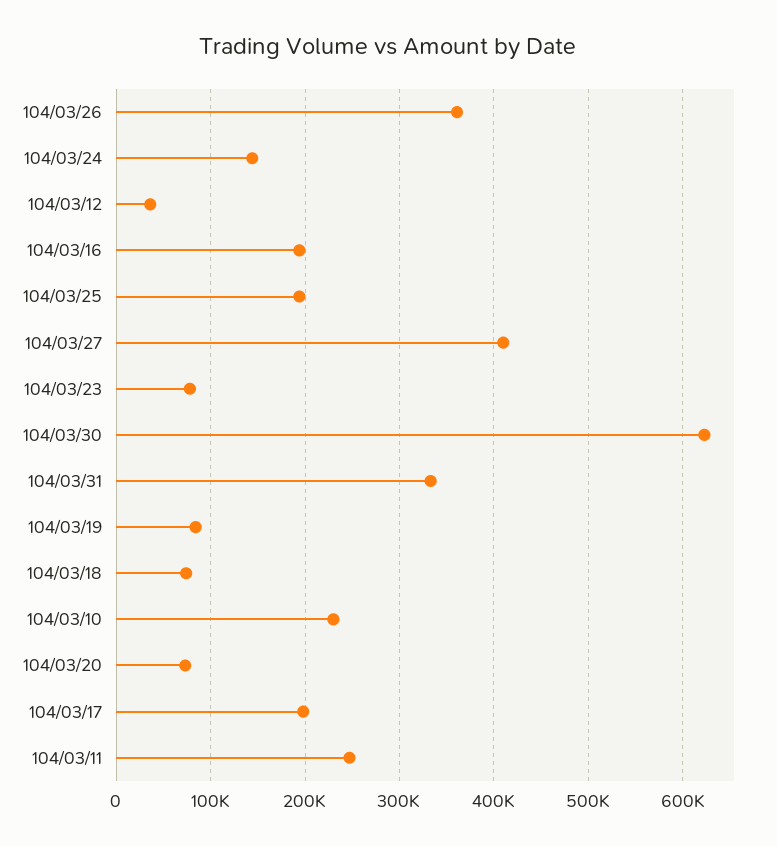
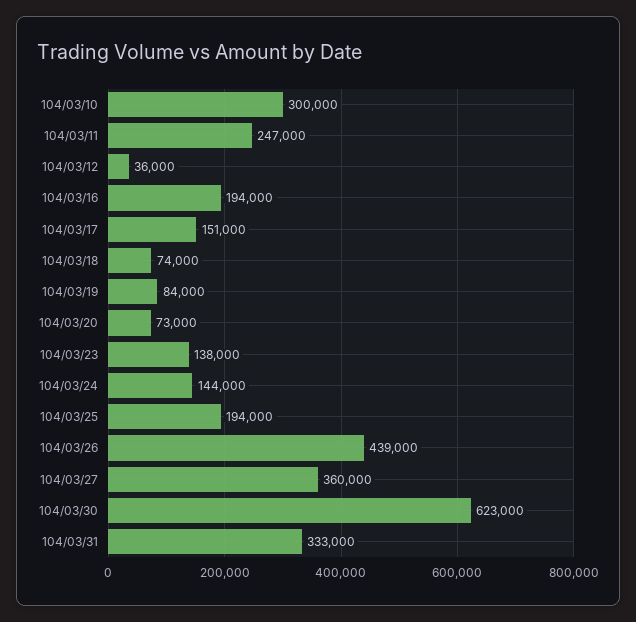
104/03/26: 360000 -> 439000
104/03/27: 410000 -> 360000
104/03/23: 80000 -> 138000
104/03/10: 230000 -> 300000
104/03/17: 200000 -> 151000

